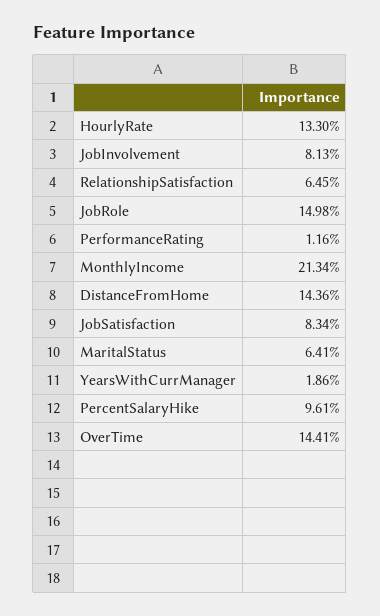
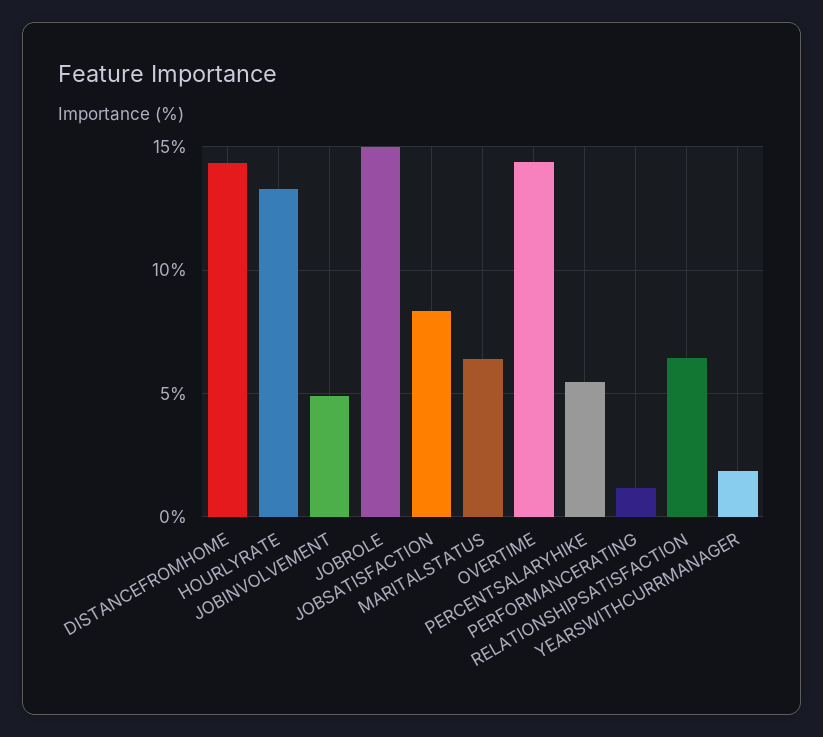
JobInvolvement: 8.13 -> 5
MonthlyIncome: 21.34 -> none
PercentSalaryHike: 9.61 -> 5.5

